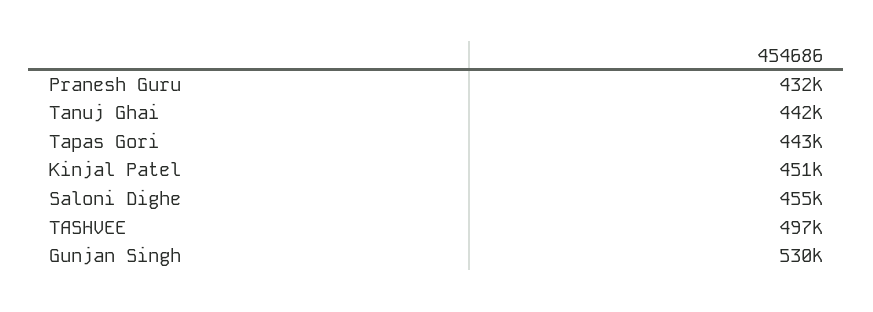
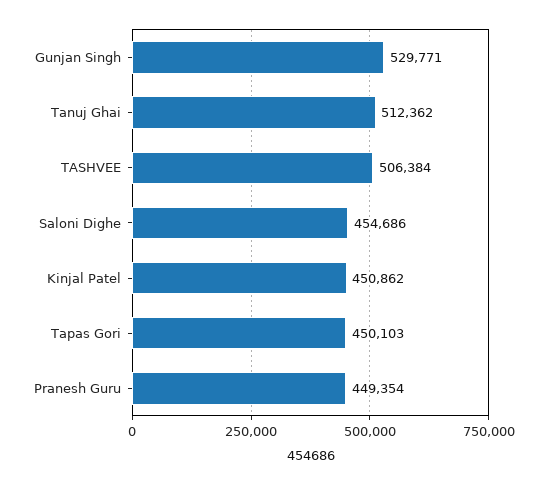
Pranesh Guru: 432000 -> 449354
Tanuj Ghai: 442000 -> 512362
Tapas Gori: 443000 -> 450103
TASHVEE: 497000 -> 506384

